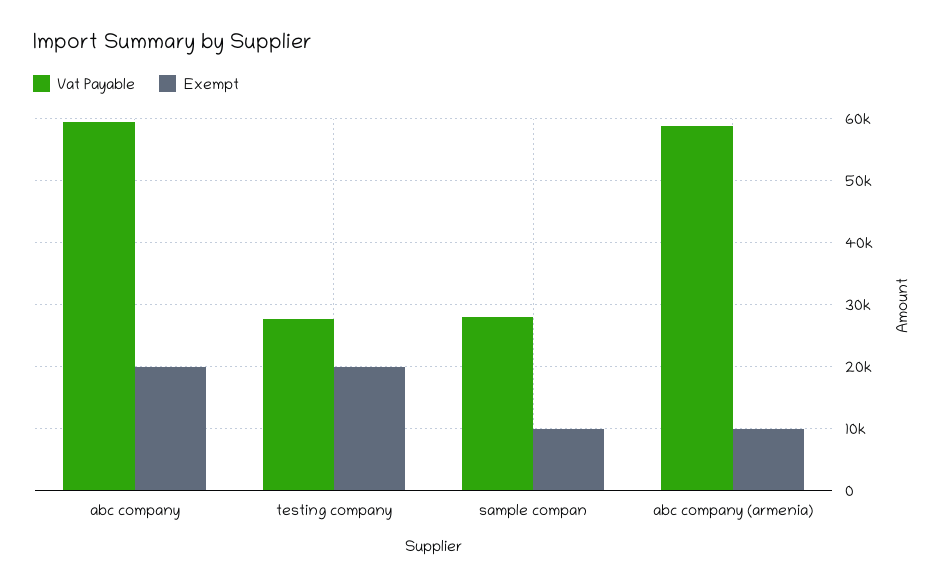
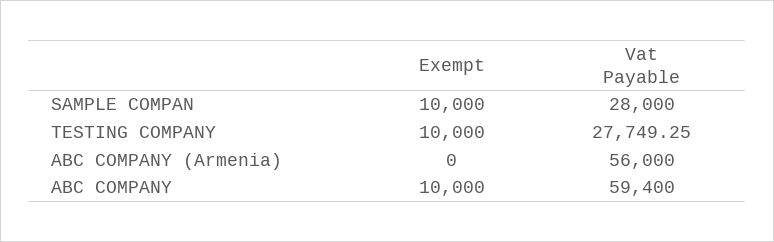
Exempt, abc company: 20000 -> 10000
Exempt, testing company: 20000 -> 10000
Vat Payable, abc company (armenia): 59000 -> 56000
Exempt, abc company (armenia): 10000 -> 0

